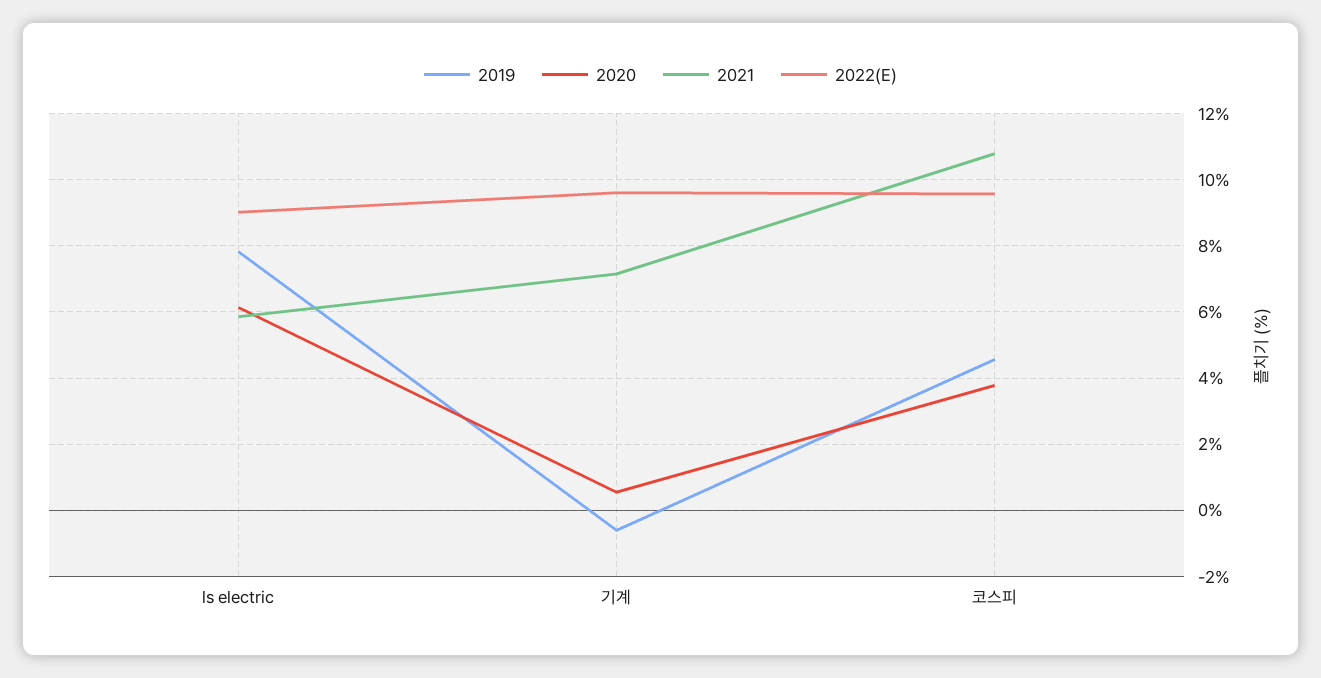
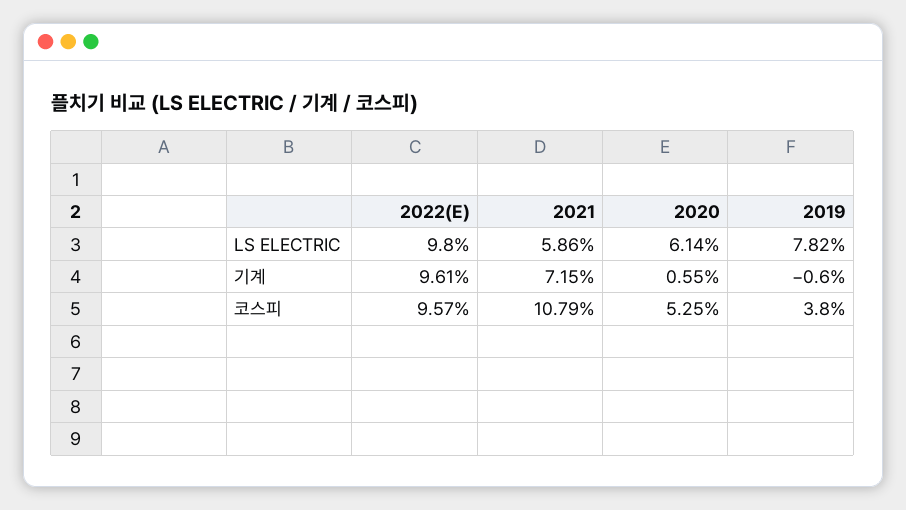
2022(E), ls electric: 9 -> 9.8
2019, 코스피: 4.6 -> 3.8
2020, 코스피: 3.8 -> 5.25

